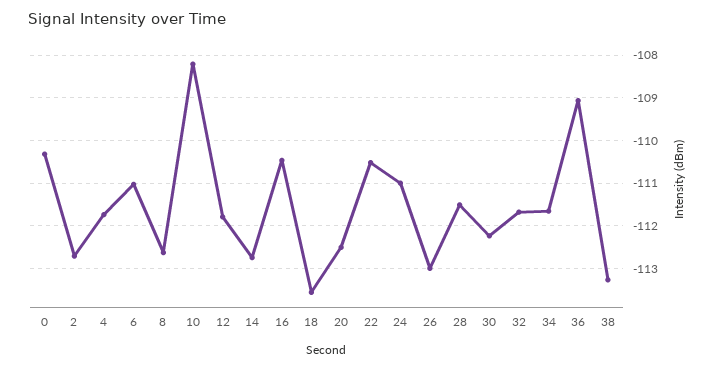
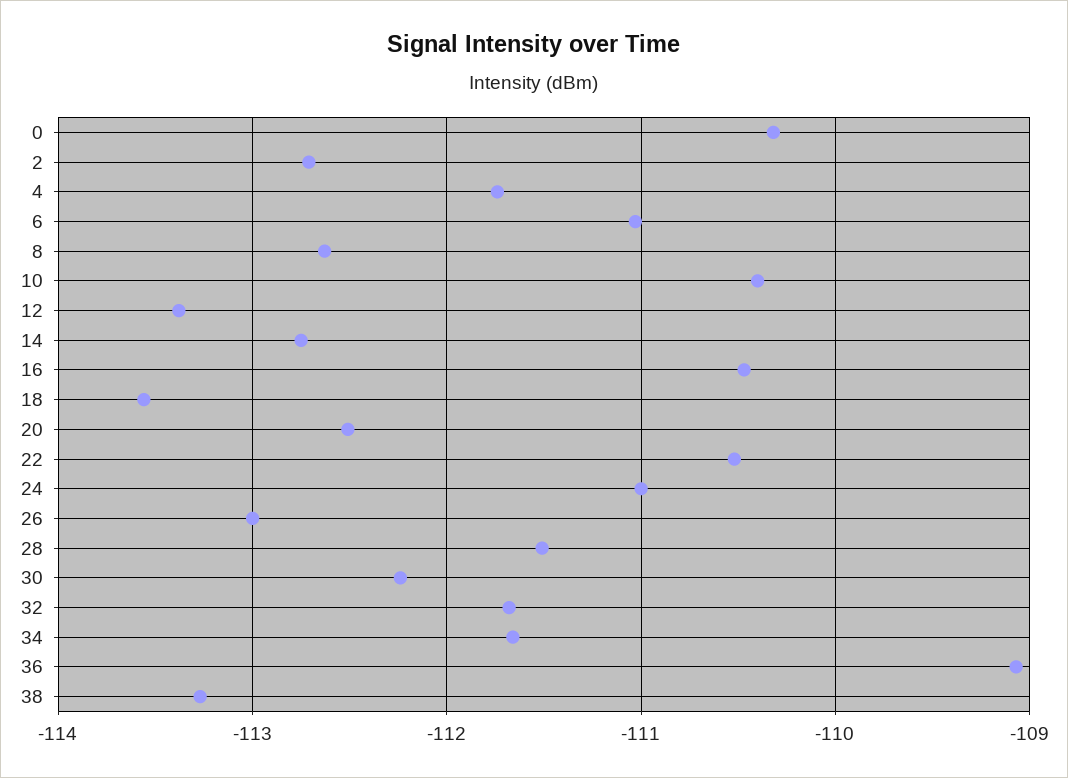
10: -108.2 -> -110.4
12: -111.8 -> -113.4

